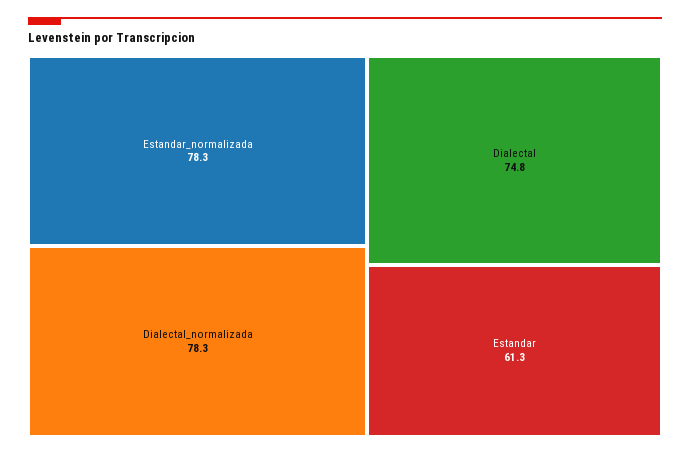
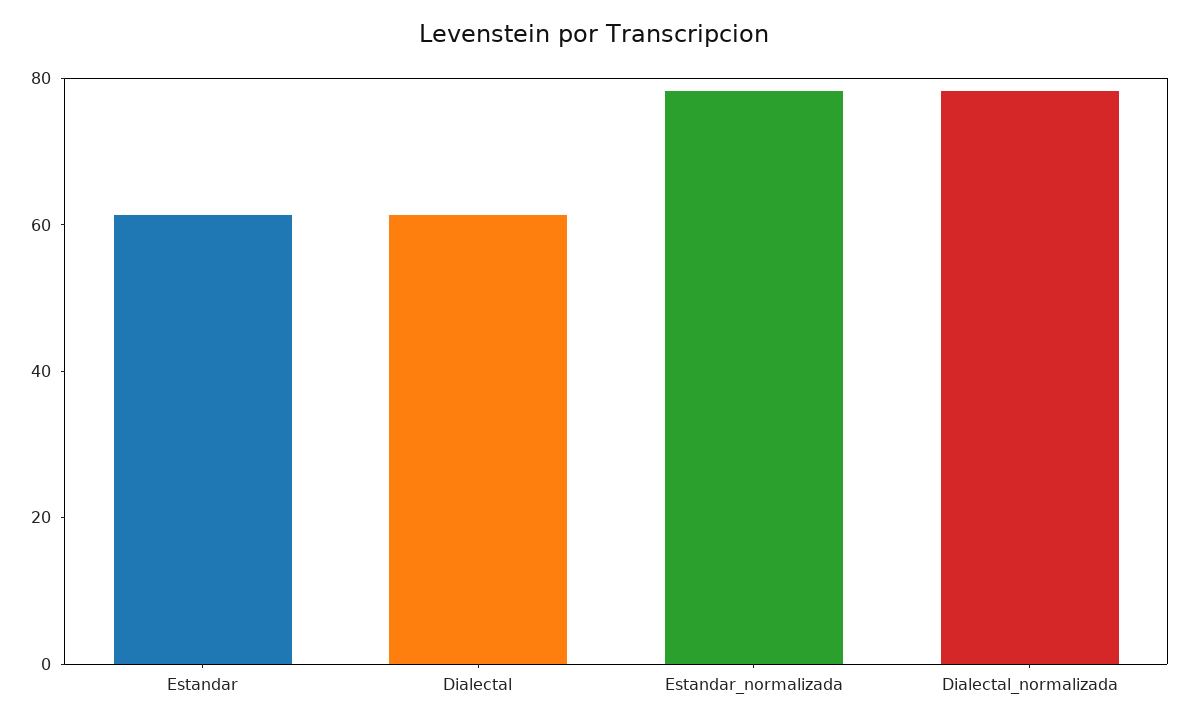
Dialectal: 74.8 -> 60

